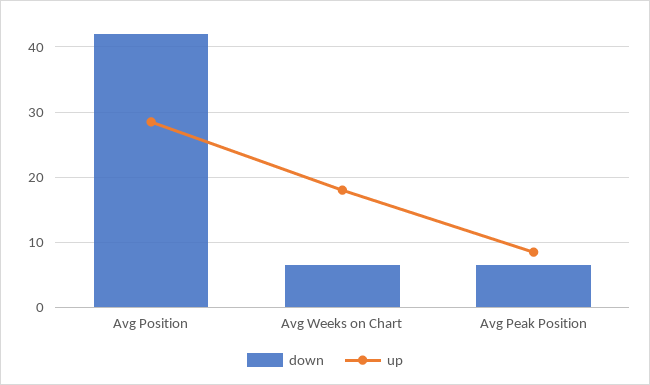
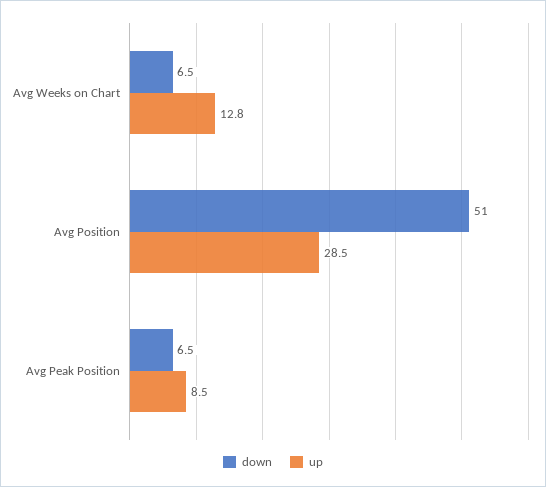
down, Avg Position: 42 -> 51
up, Avg Weeks on Chart: 18 -> 12.8

